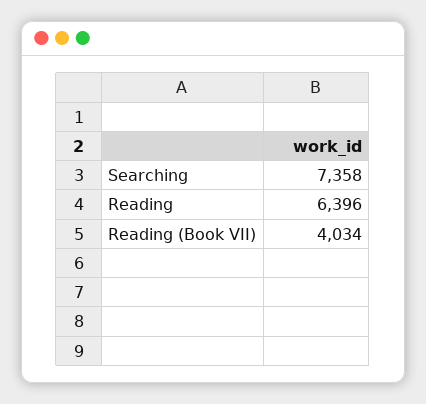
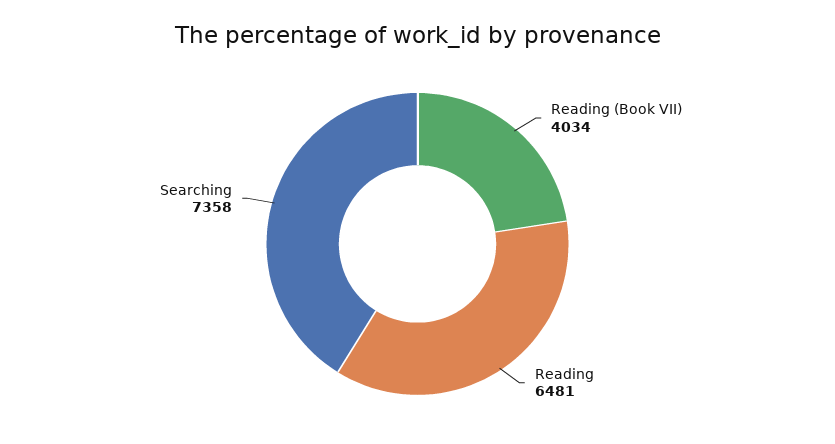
Reading: 6396 -> 6481

